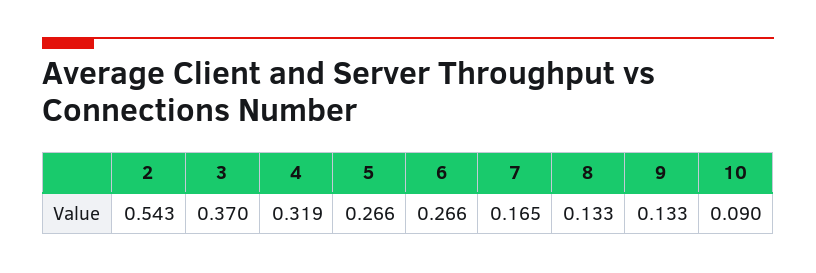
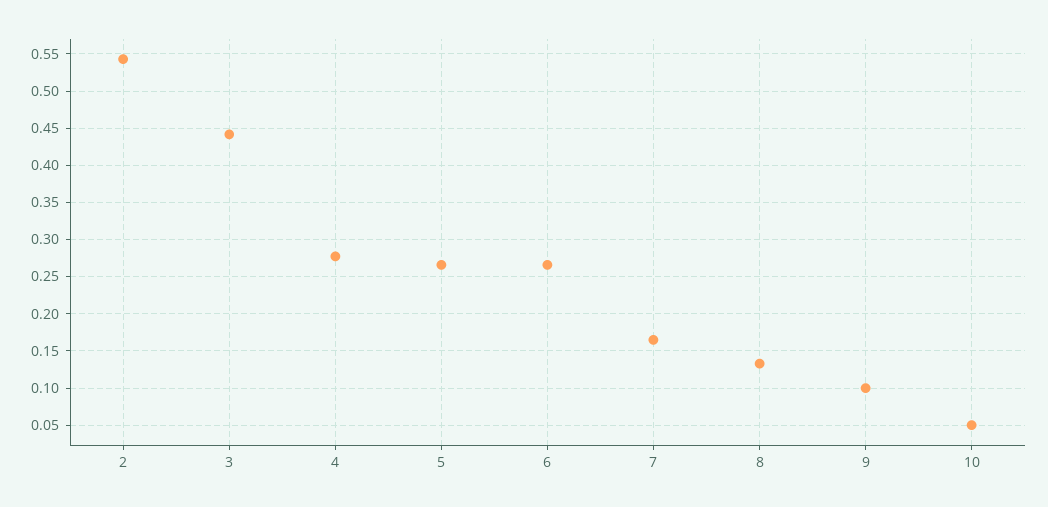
3: 0.37 -> 0.44
4: 0.319 -> 0.28
9: 0.133 -> 0.1
10: 0.09 -> 0.05

